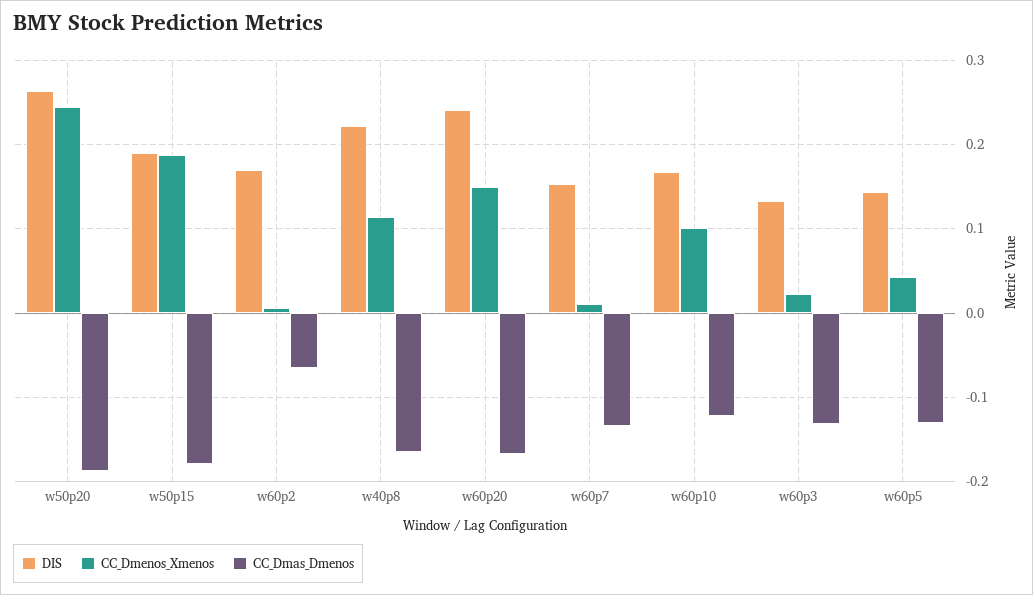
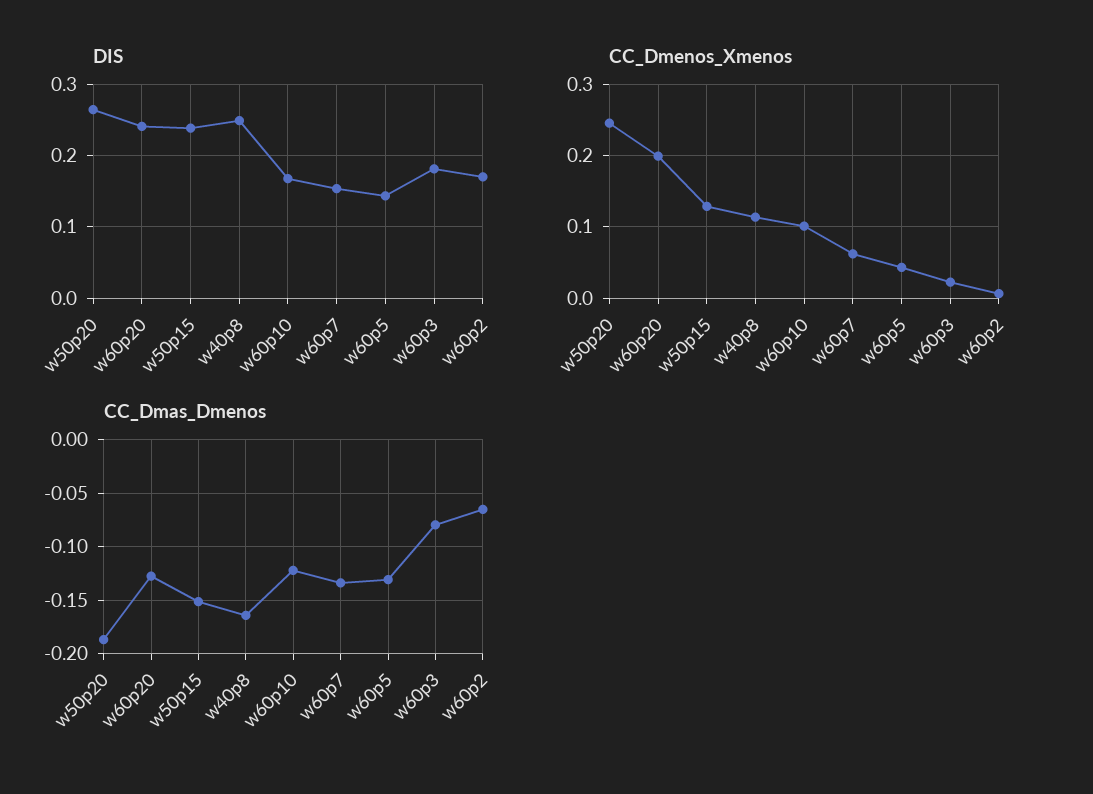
DIS, w50p15: 0.19 -> 0.24
CC_Dmenos_Xmenos, w50p15: 0.19 -> 0.13
CC_Dmas_Dmenos, w50p15: -0.18 -> -0.15
DIS, w40p8: 0.22 -> 0.25
CC_Dmenos_Xmenos, w60p20: 0.15 -> 0.2
CC_Dmas_Dmenos, w60p20: -0.17 -> -0.13
CC_Dmenos_Xmenos, w60p7: 0.01 -> 0.06
DIS, w60p3: 0.13 -> 0.18
CC_Dmas_Dmenos, w60p3: -0.13 -> -0.08

